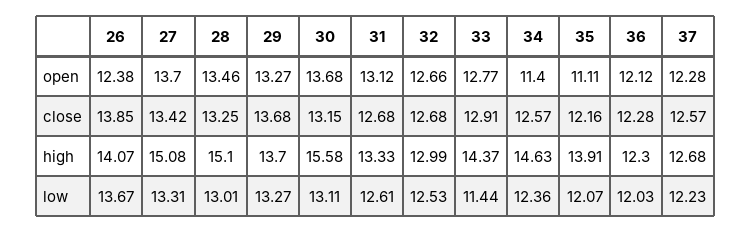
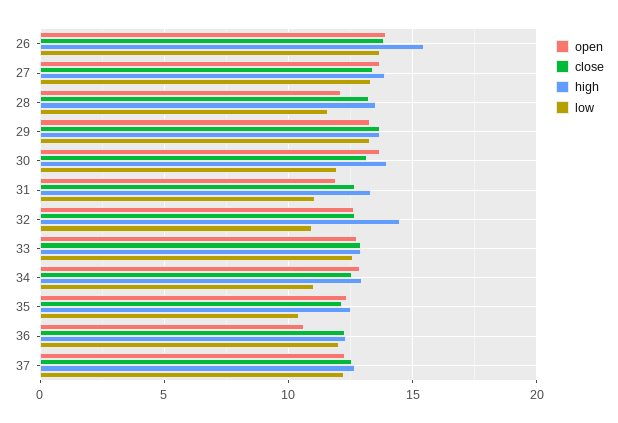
open, 26: 12.38 -> 14
open, 28: 13.46 -> 12
open, 31: 13.12 -> 12
open, 34: 11.4 -> 13
open, 35: 11.11 -> 12.5
open, 36: 12.12 -> 10.5
high, 26: 14.07 -> 15.5
high, 27: 15.08 -> 14
high, 28: 15.1 -> 13.5
high, 30: 15.58 -> 14
high, 32: 12.99 -> 14.5
high, 33: 14.37 -> 13
high, 34: 14.63 -> 13
high, 35: 13.91 -> 12.5
low, 28: 13.01 -> 11.5
low, 30: 13.11 -> 12
low, 31: 12.61 -> 11
low, 32: 12.53 -> 11
low, 33: 11.44 -> 12.5
low, 34: 12.36 -> 11
low, 35: 12.07 -> 10.5

